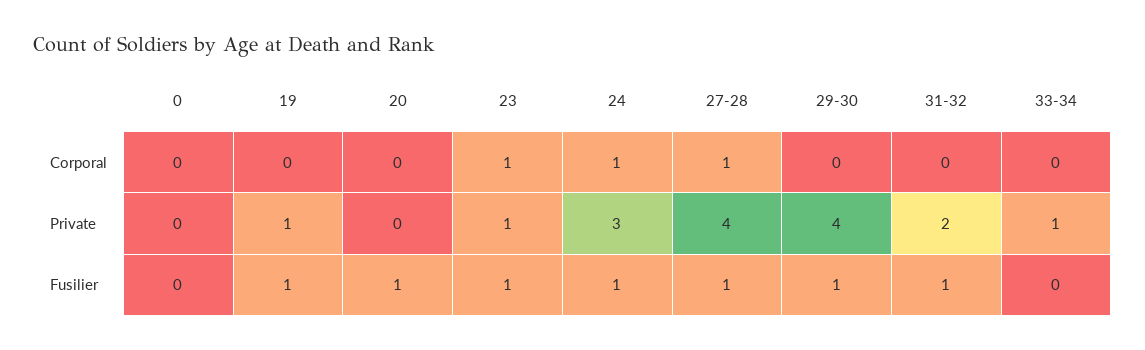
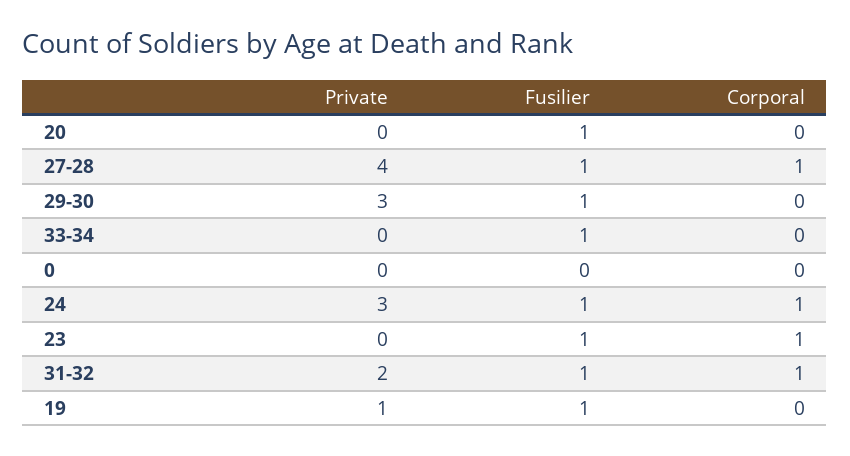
31-32, Corporal: 0 -> 1
23, Private: 1 -> 0
29-30, Private: 4 -> 3
33-34, Private: 1 -> 0
33-34, Fusilier: 0 -> 1

